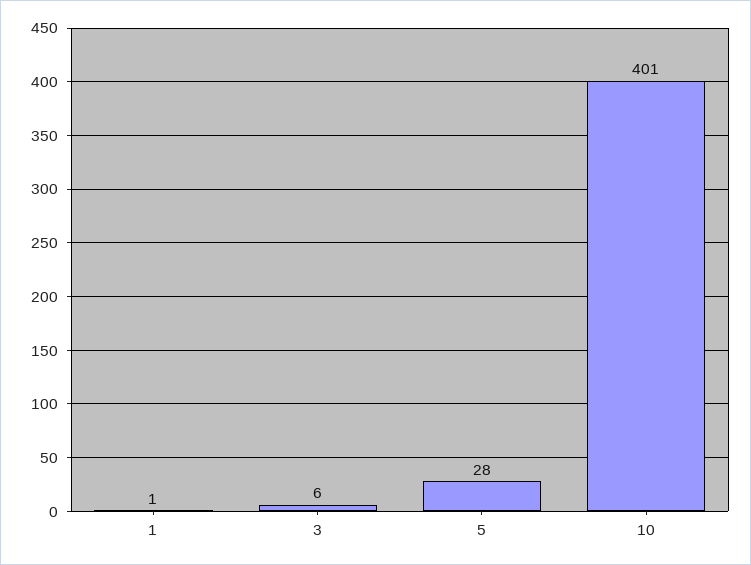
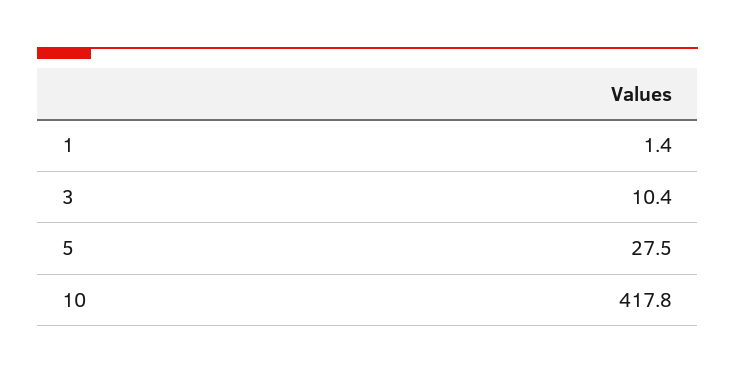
3: 6 -> 10.4
10: 401 -> 417.8

